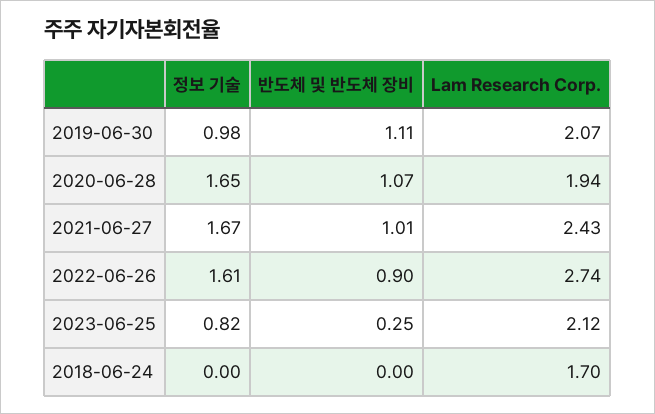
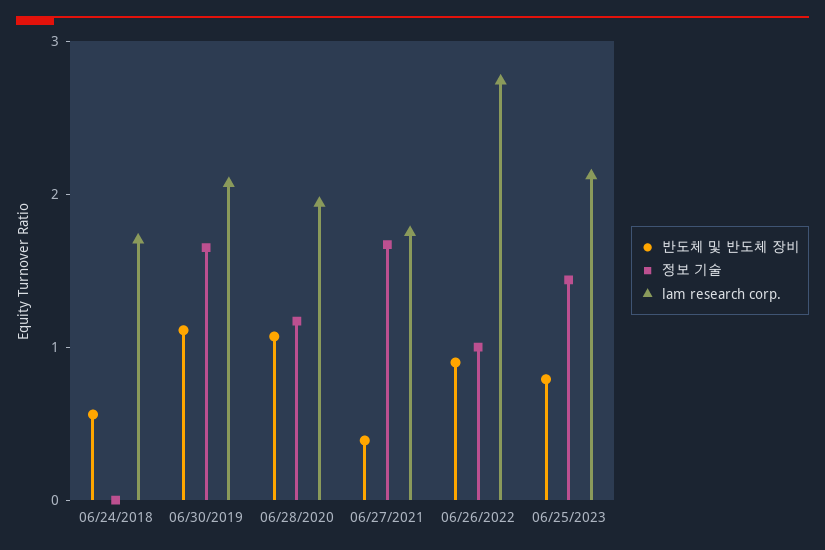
정보 기술, 2019-06-30: 0.98 -> 1.6
정보 기술, 2020-06-28: 1.65 -> 1.2
반도체 및 반도체 장비, 2021-06-27: 1.01 -> 0.4
Lam Research Corp., 2021-06-27: 2.43 -> 1.8
정보 기술, 2022-06-26: 1.61 -> 1
정보 기술, 2023-06-25: 0.82 -> 1.4
반도체 및 반도체 장비, 2023-06-25: 0.25 -> 0.8
반도체 및 반도체 장비, 2018-06-24: 0 -> 0.6

